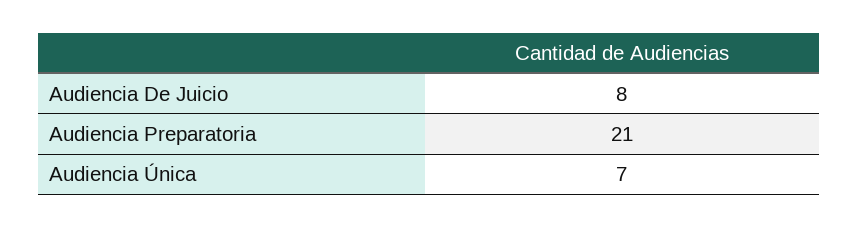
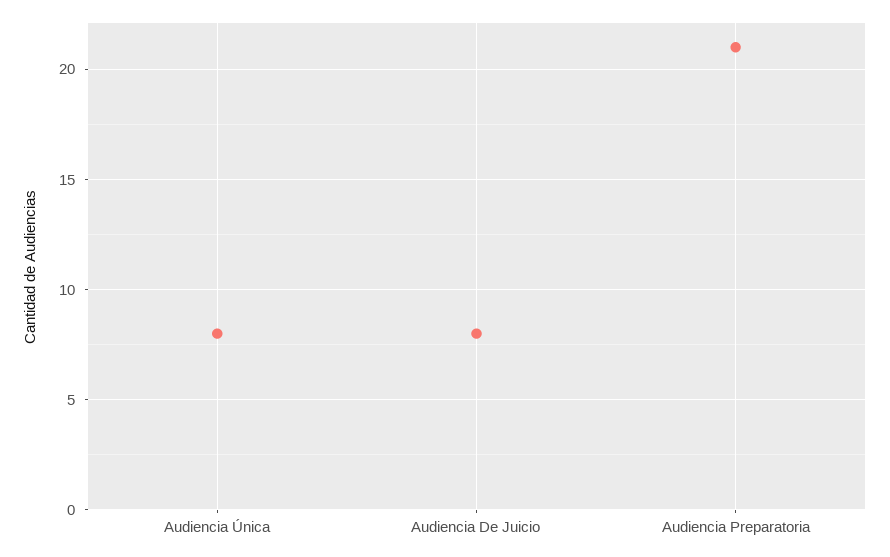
Audiencia Única: 7 -> 8

